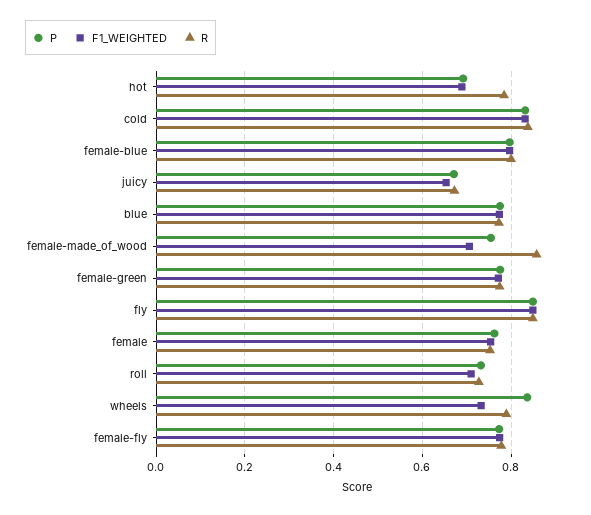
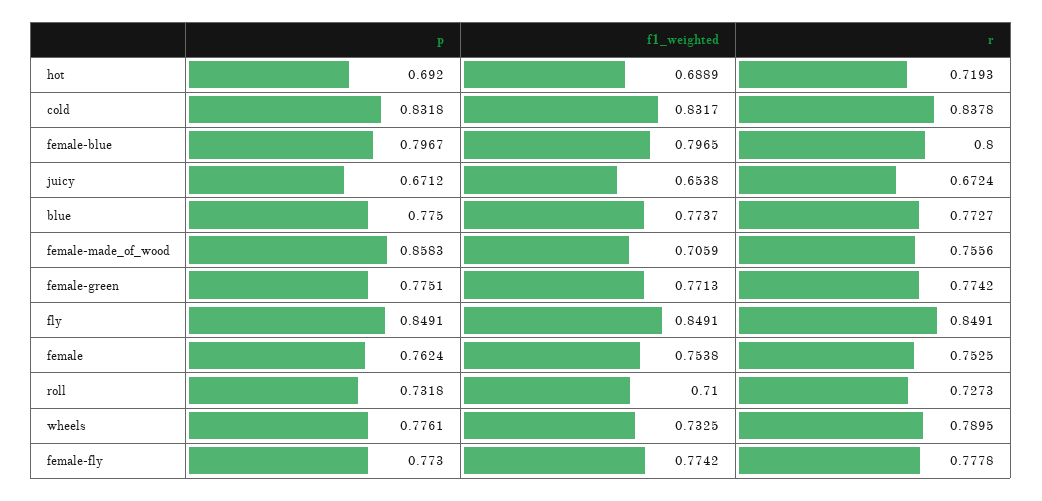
R, hot: 0.78 -> 0.7193
P, female-made_of_wood: 0.76 -> 0.8583
R, female-made_of_wood: 0.86 -> 0.7556
P, wheels: 0.84 -> 0.7761

